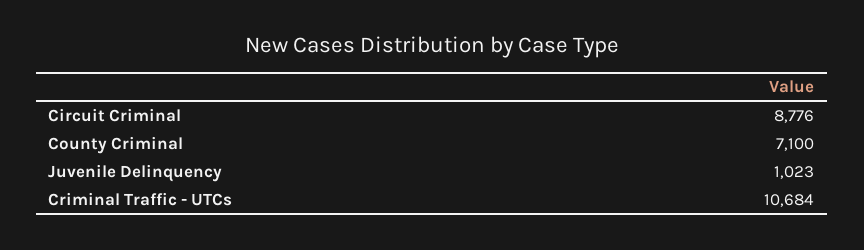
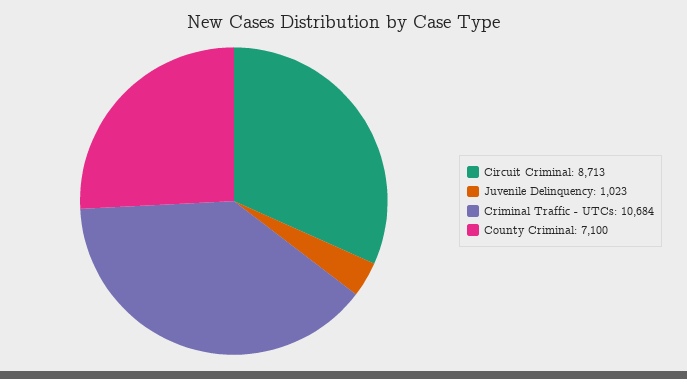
Circuit Criminal: 8776 -> 8713

